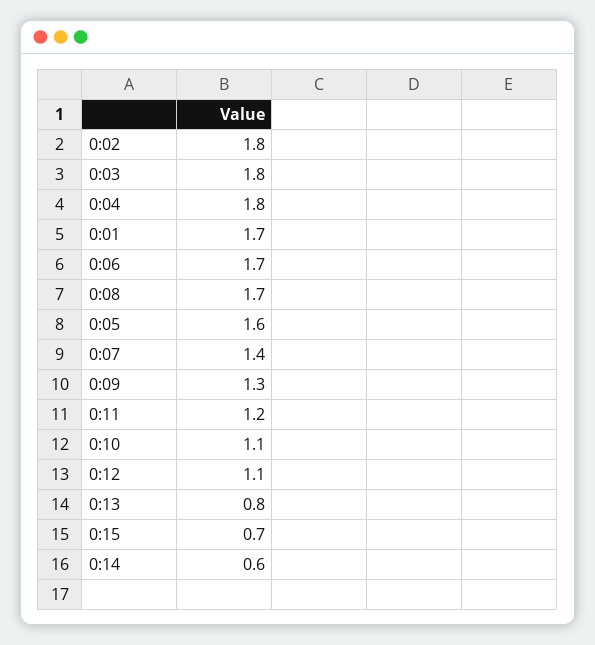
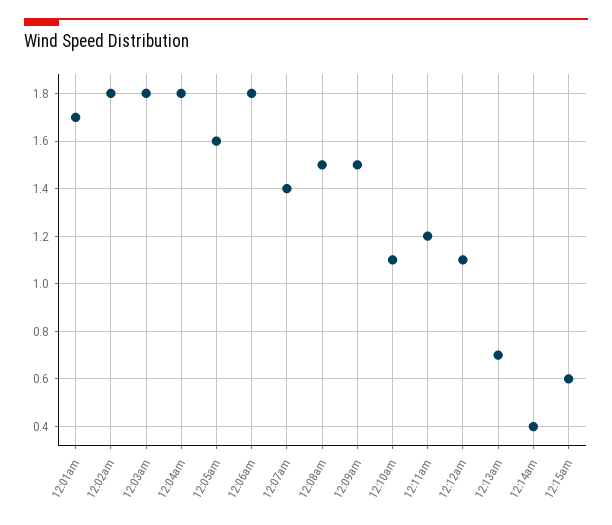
0:06: 1.7 -> 1.8
0:08: 1.7 -> 1.5
0:09: 1.3 -> 1.5
0:13: 0.8 -> 0.7
0:15: 0.7 -> 0.6
0:14: 0.6 -> 0.4

